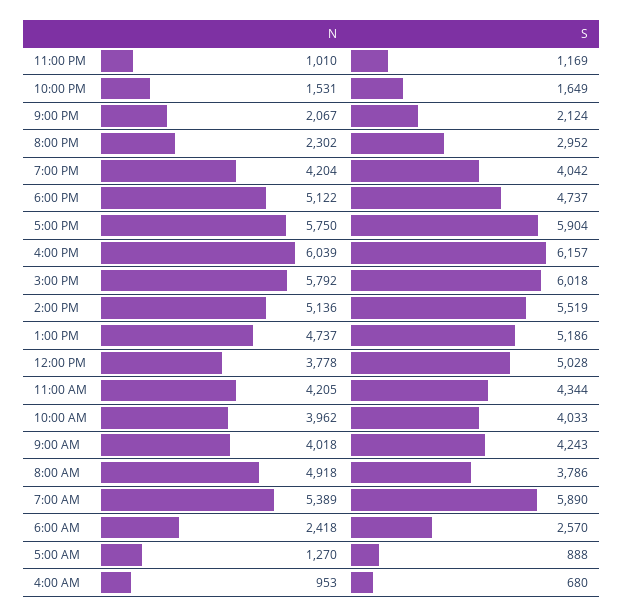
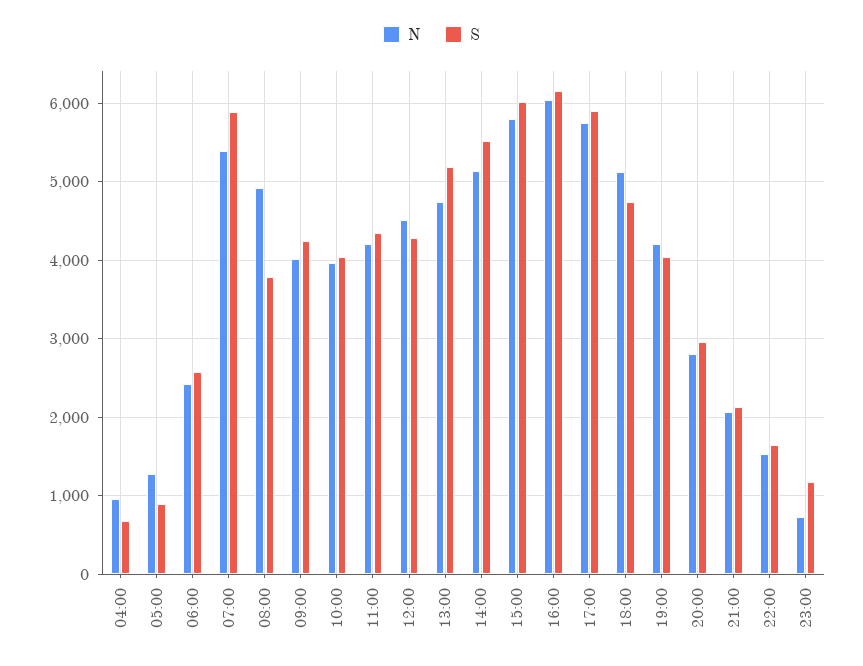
N, 11:00 PM: 1010 -> 700
N, 8:00 PM: 2302 -> 2800
N, 12:00 PM: 3778 -> 4500
S, 12:00 PM: 5028 -> 4300

